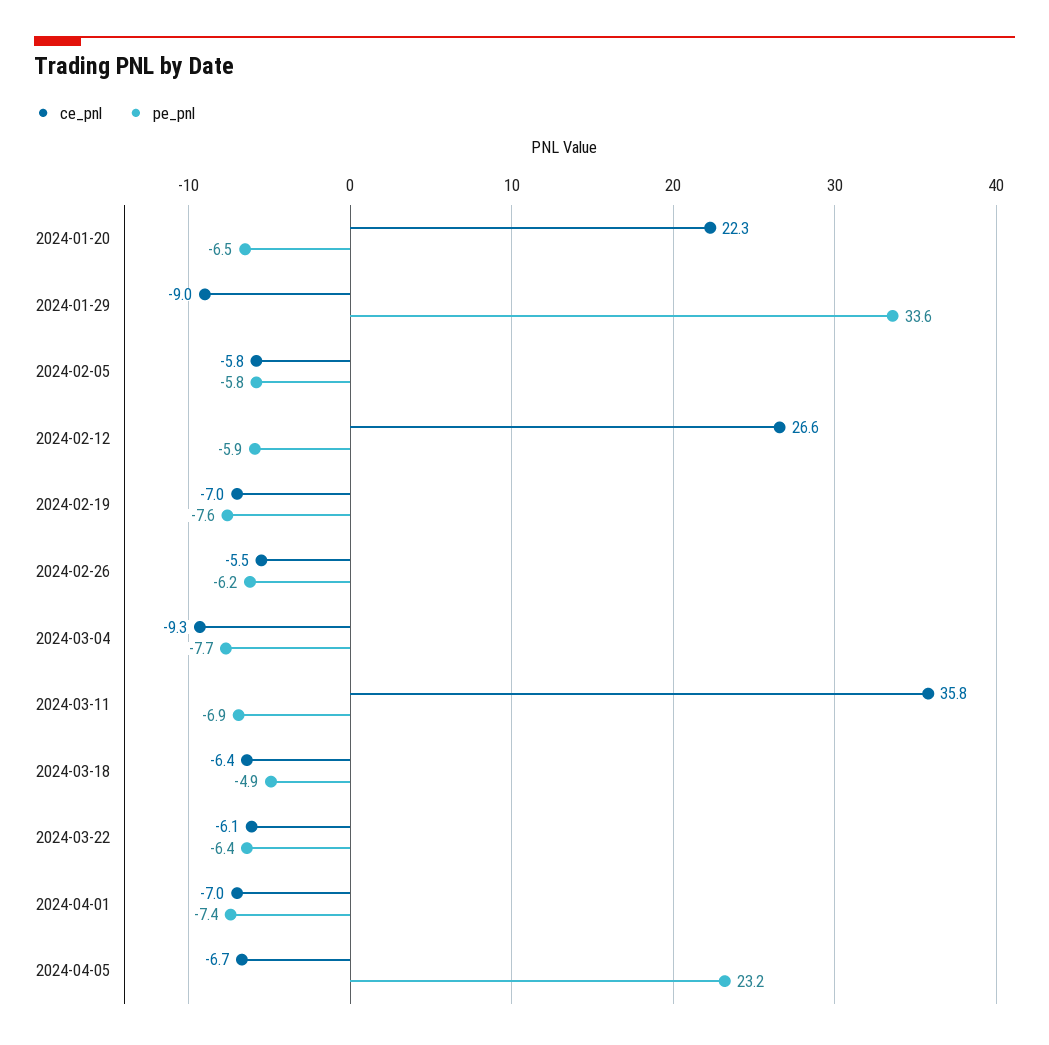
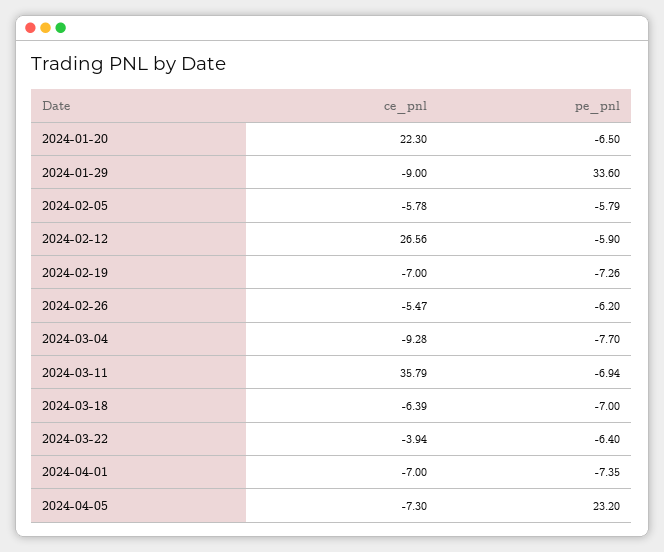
pe_pnl, 2024-02-19: -7.6 -> -7.26
pe_pnl, 2024-03-18: -4.9 -> -7
ce_pnl, 2024-03-22: -6.1 -> -3.94
ce_pnl, 2024-04-05: -6.7 -> -7.3

